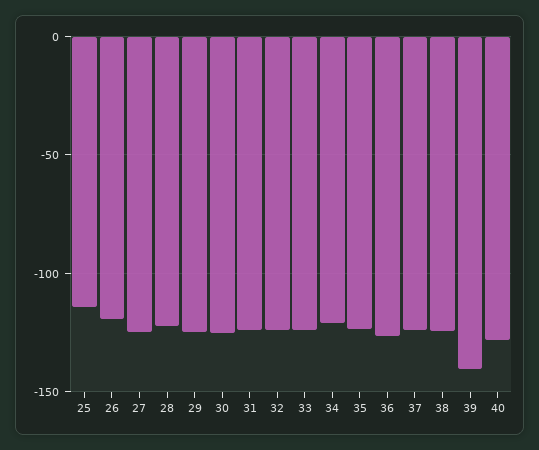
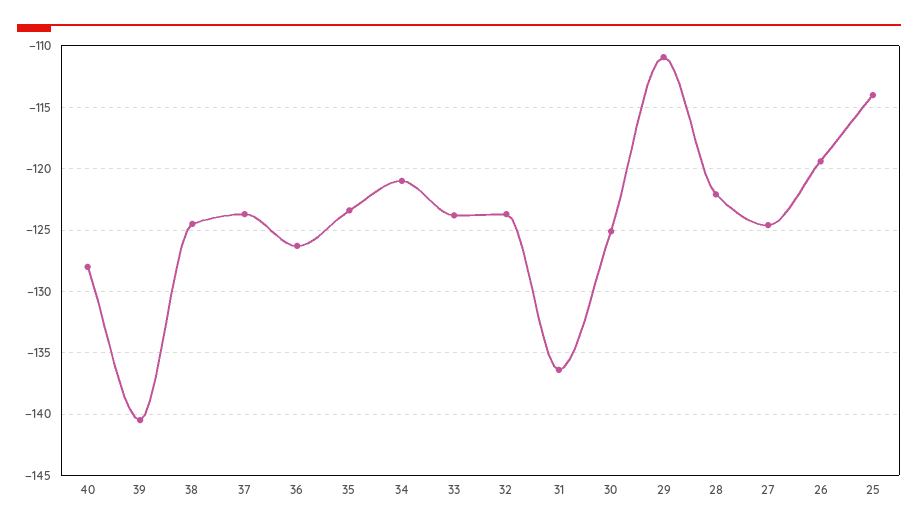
29: -125 -> -111
31: -125 -> -136.5

